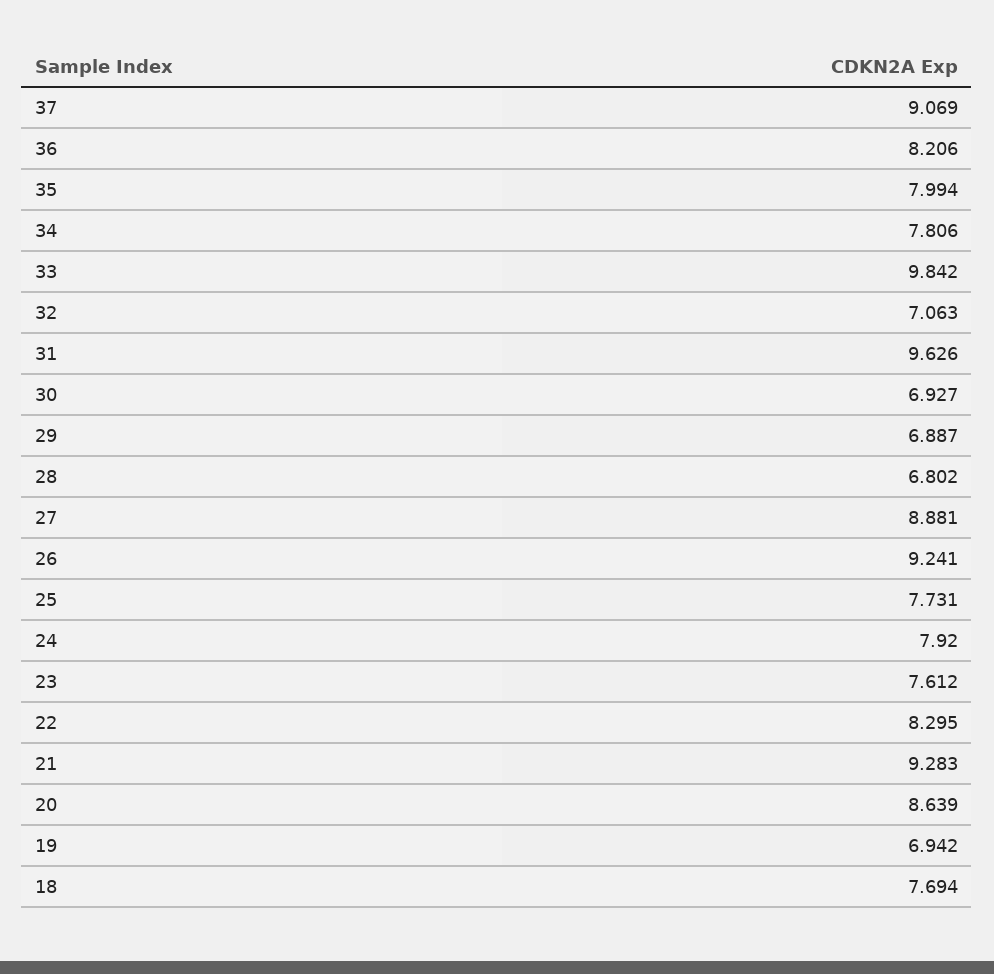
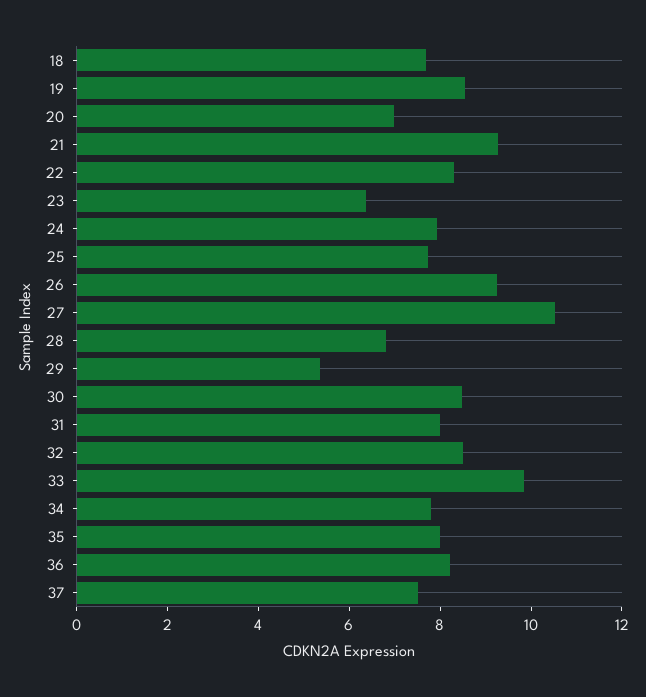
37: 9.069 -> 7.5
32: 7.063 -> 8.5
31: 9.626 -> 8
30: 6.927 -> 8.5
29: 6.887 -> 5.5
27: 8.881 -> 10.5
23: 7.612 -> 6.5
20: 8.639 -> 7
19: 6.942 -> 8.5

